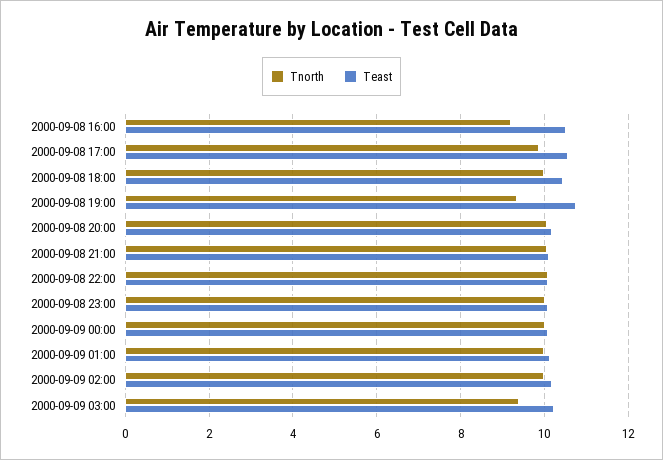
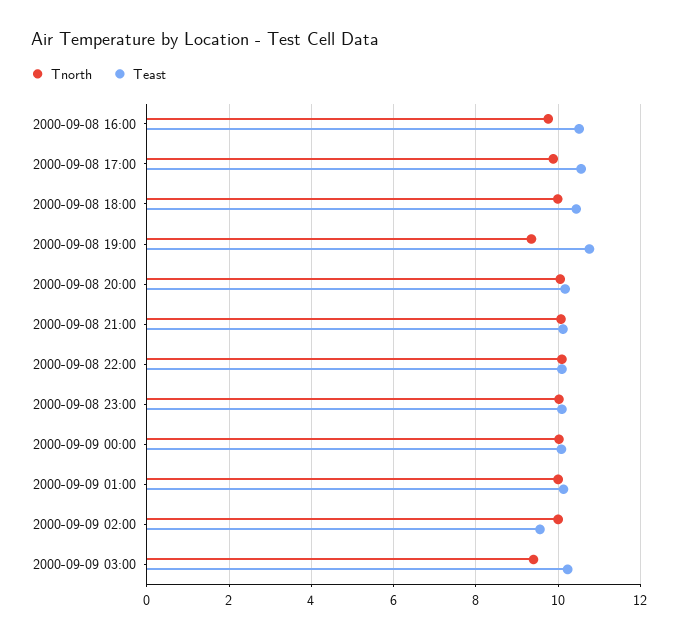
Tnorth, 2000-09-08 16:00: 9.2 -> 9.8
Teast, 2000-09-09 02:00: 10.2 -> 9.6

